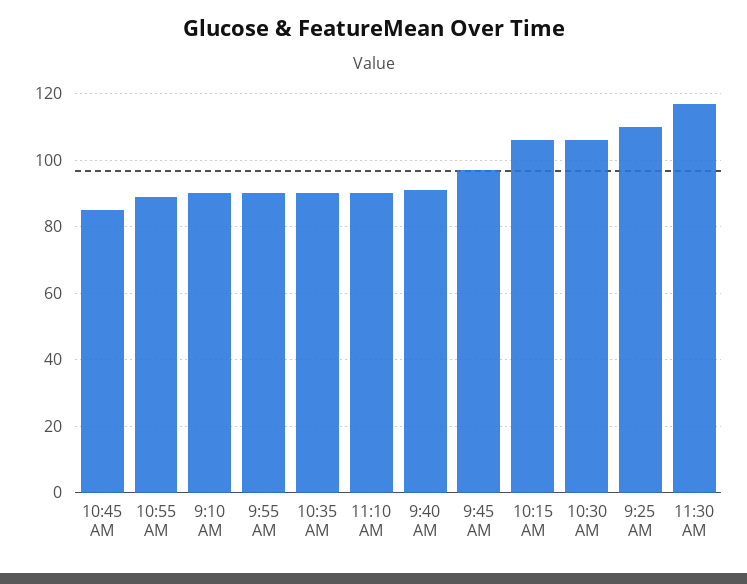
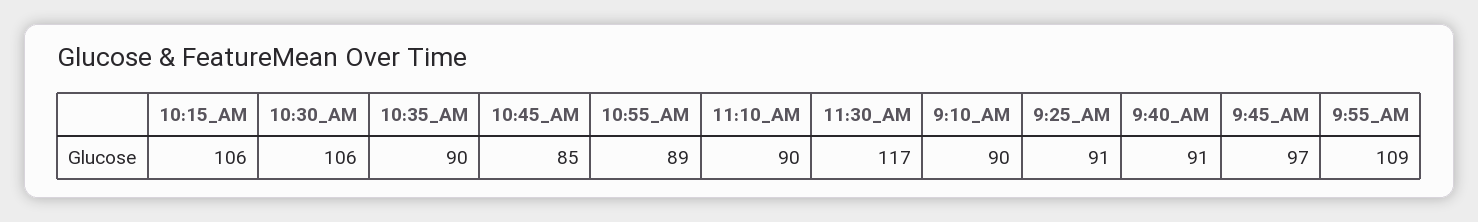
9:55 AM: 90 -> 109
9:25 AM: 110 -> 91

